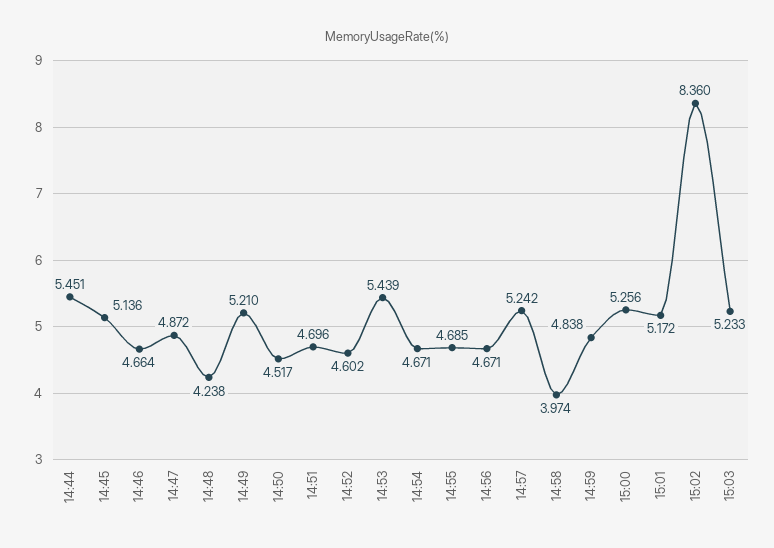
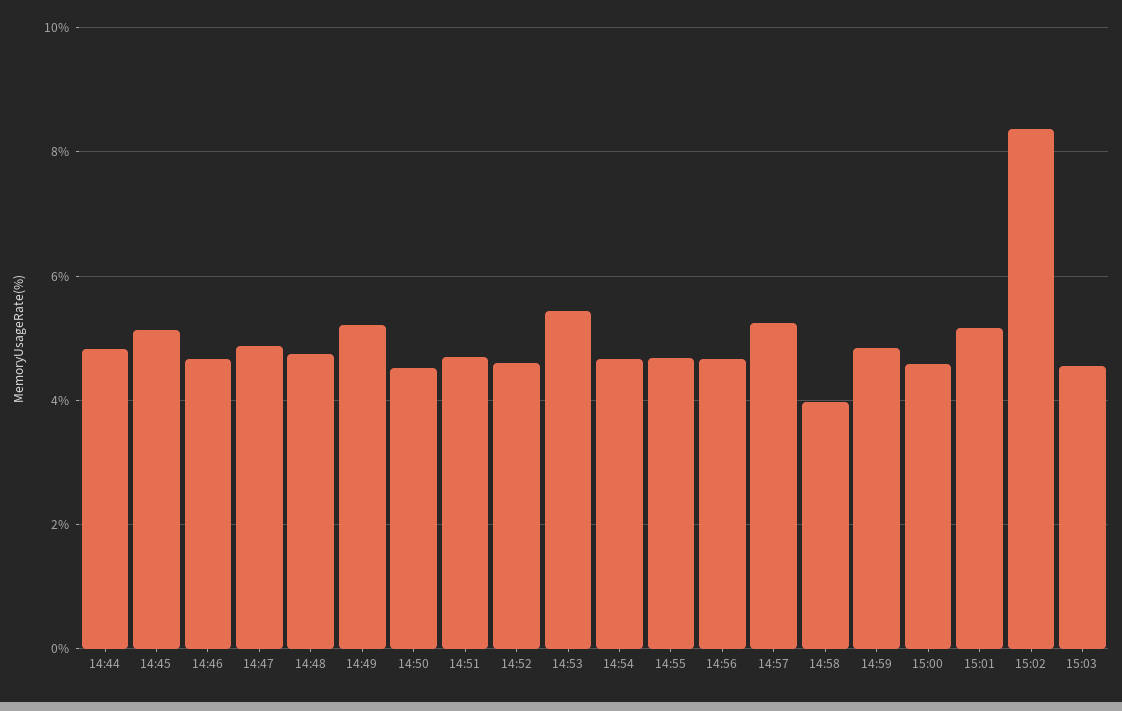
14:44: 5.451 -> 4.8
14:48: 4.238 -> 4.8
15:00: 5.256 -> 4.6
15:03: 5.233 -> 4.6

